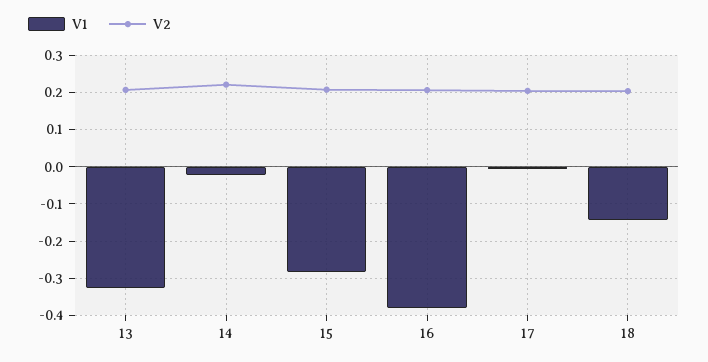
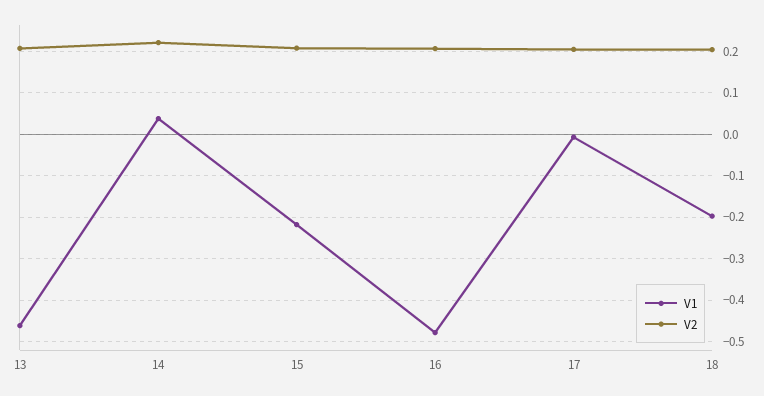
V1, 13: -0.32 -> -0.46
V1, 14: -0.02 -> 0.04
V1, 15: -0.28 -> -0.22
V1, 16: -0.38 -> -0.48
V1, 18: -0.14 -> -0.2

